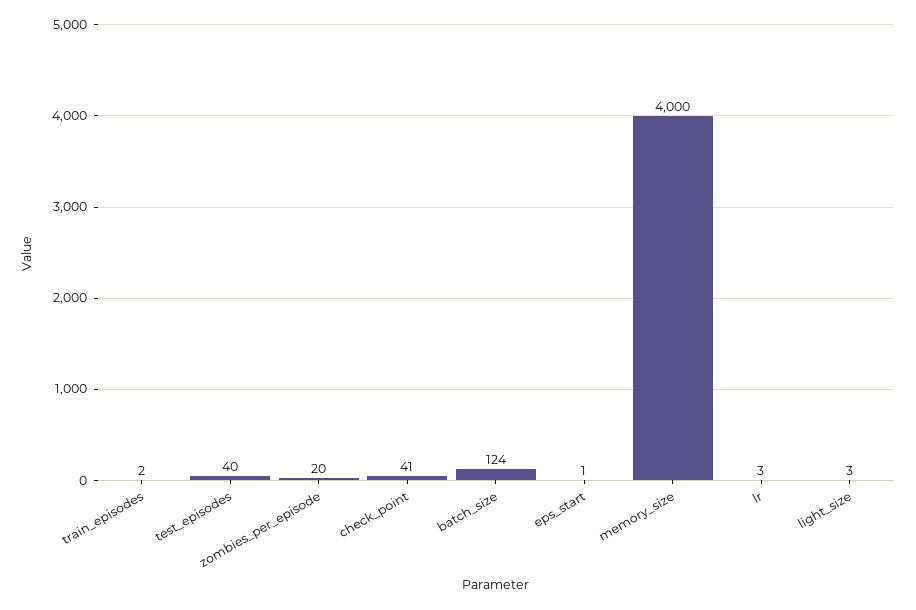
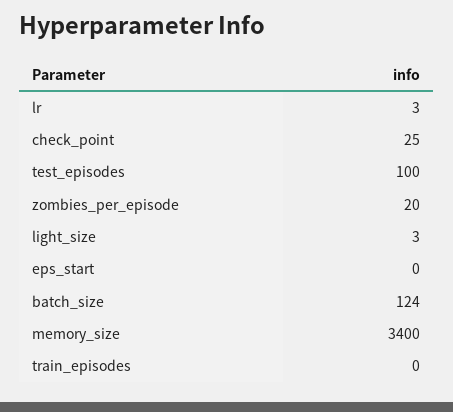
train_episodes: 2 -> 0
test_episodes: 40 -> 100
check_point: 41 -> 25
eps_start: 1 -> 0
memory_size: 4000 -> 3400

